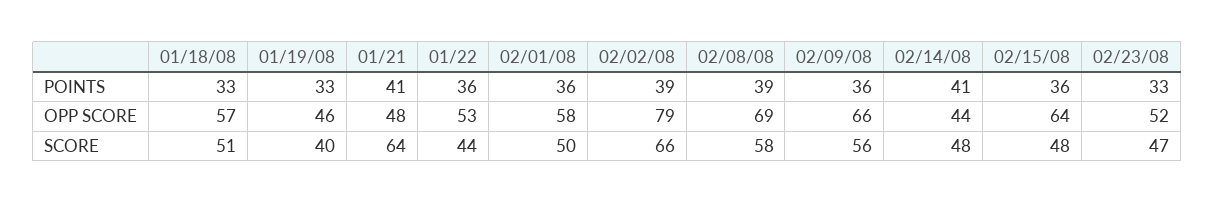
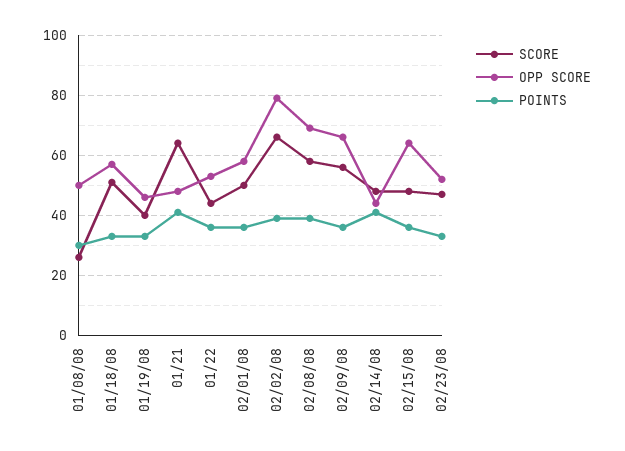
SCORE, 01/08/08: none -> 25
OPP SCORE, 01/08/08: none -> 50
POINTS, 01/08/08: none -> 30

